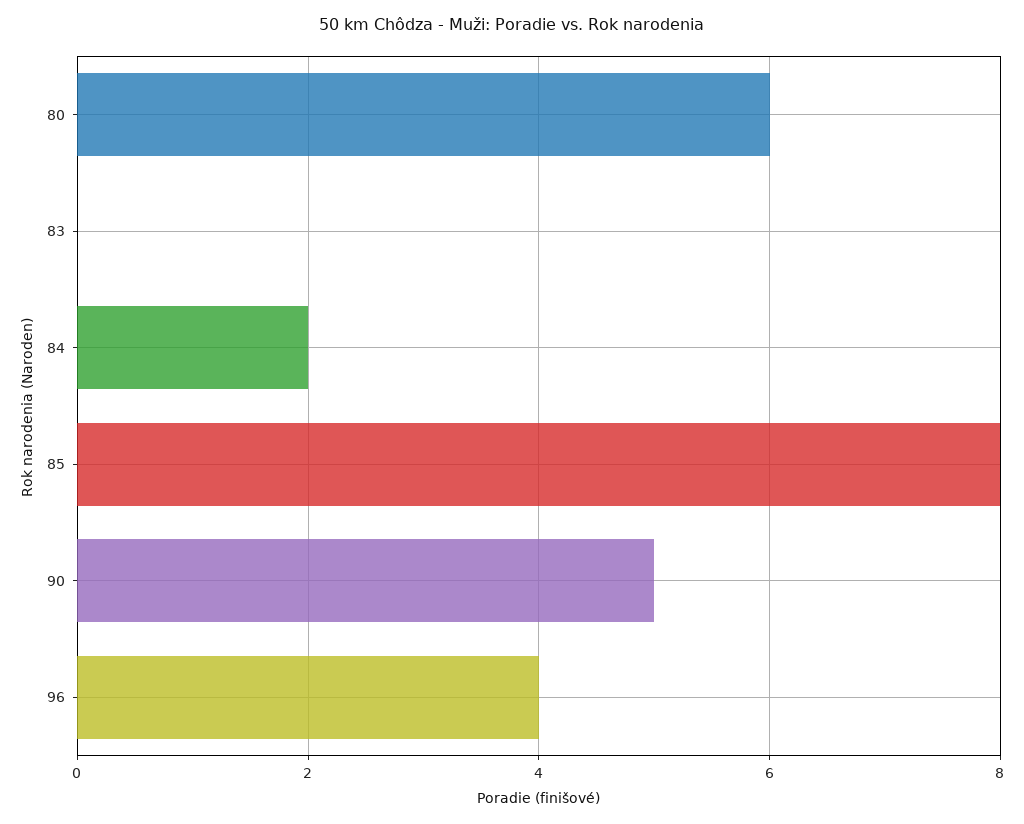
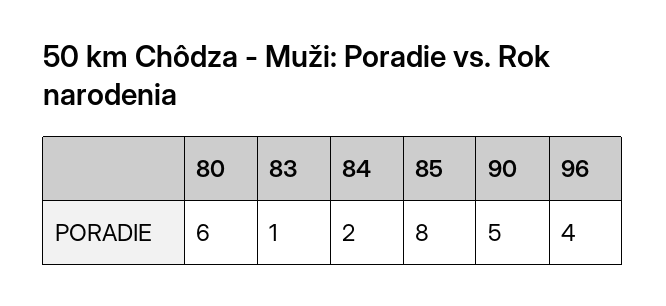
83: 0 -> 1

